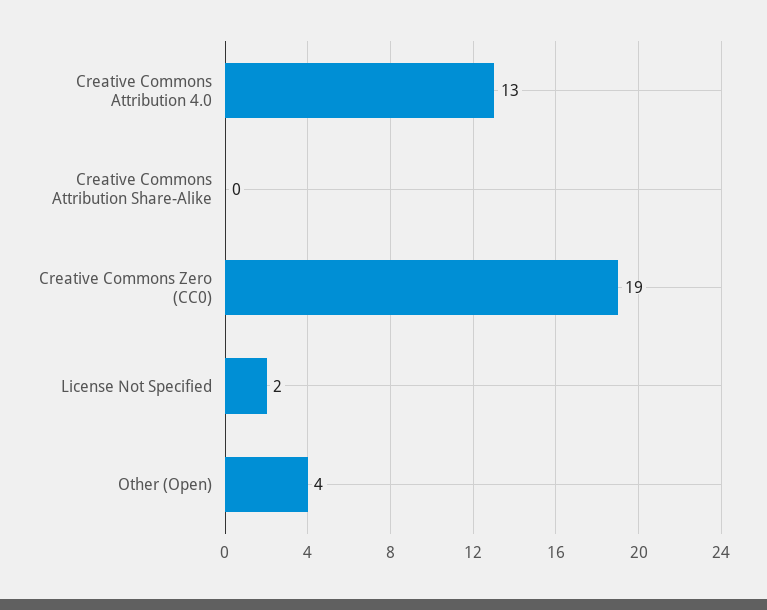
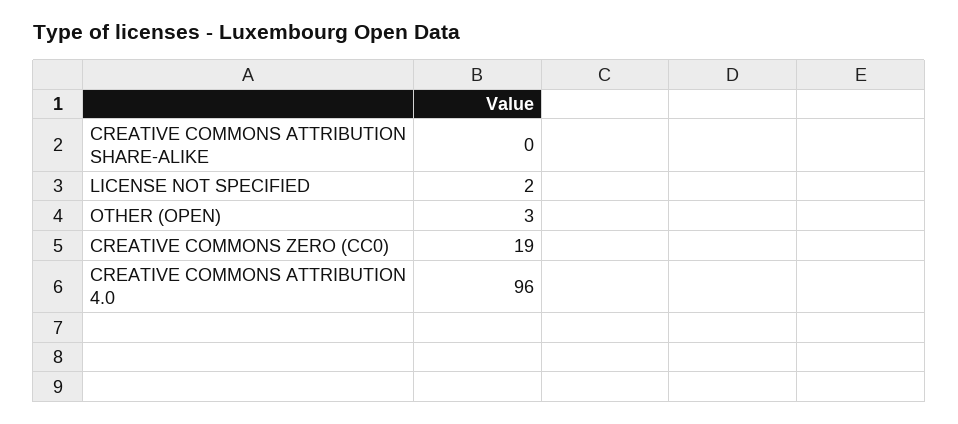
Creative Commons Attribution 4.0: 13 -> 96
Other (Open): 4 -> 3

